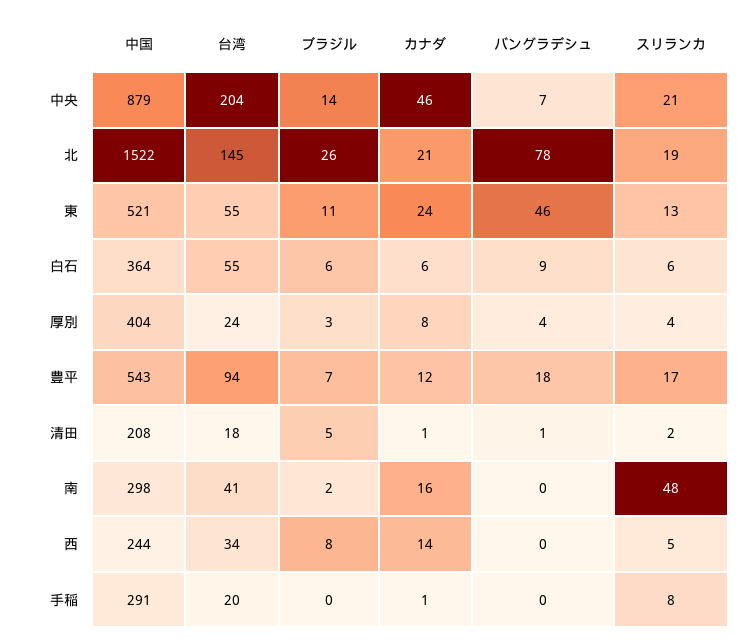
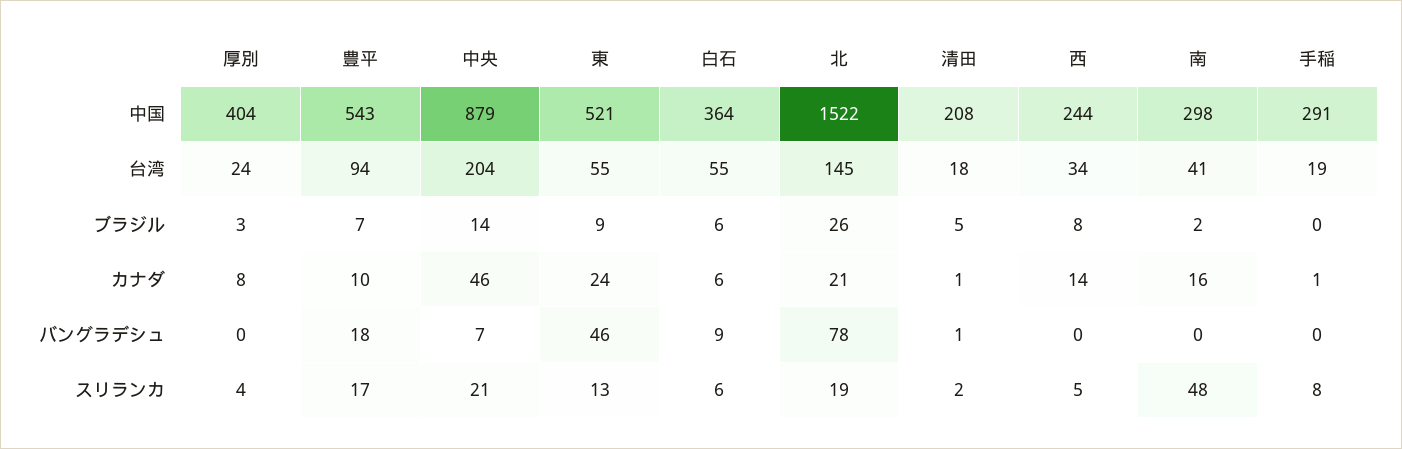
ブラジル, 東: 11 -> 9
バングラデシュ, 厚別: 4 -> 0
カナダ, 豊平: 12 -> 10
台湾, 手稲: 20 -> 19

